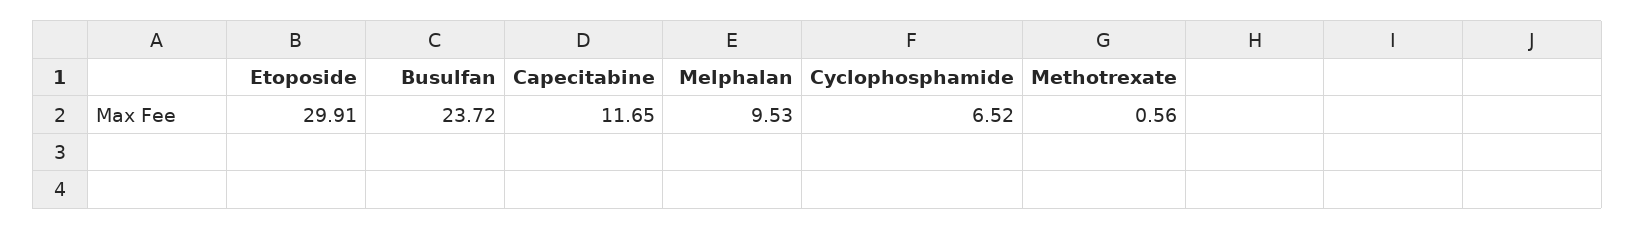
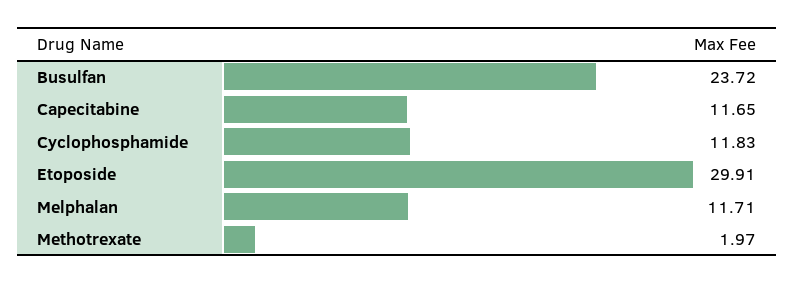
Melphalan: 9.53 -> 11.71
Cyclophosphamide: 6.52 -> 11.83
Methotrexate: 0.56 -> 1.97

